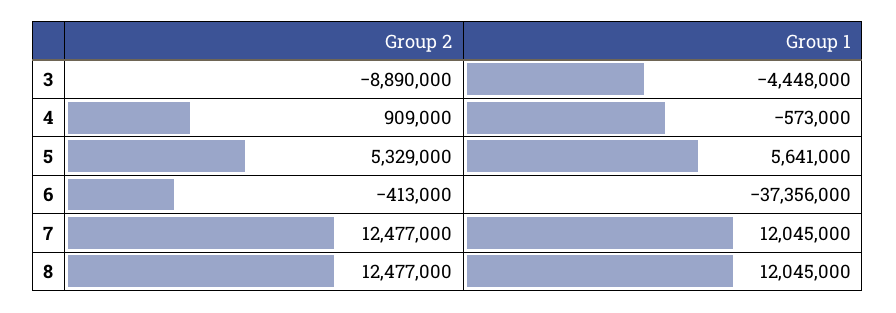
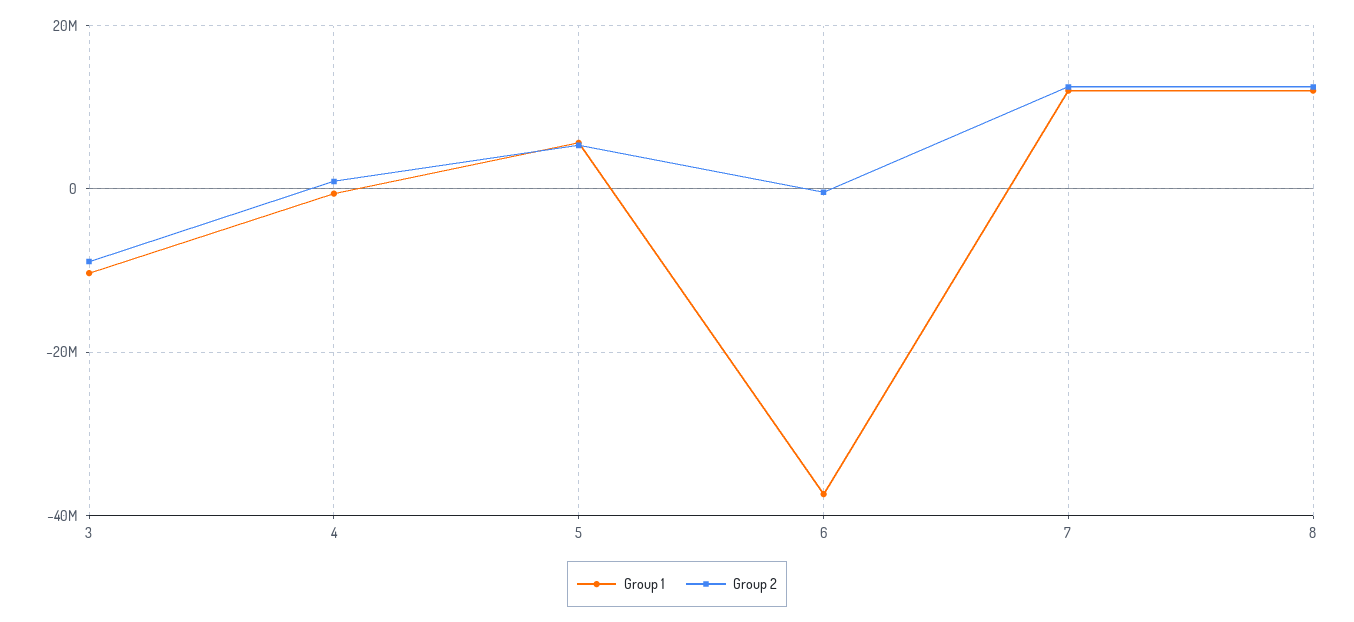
Group 1, 3: -4448000 -> -10000000

